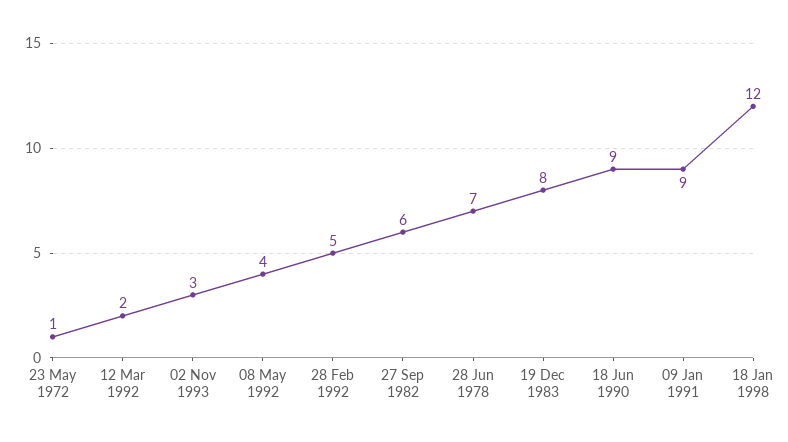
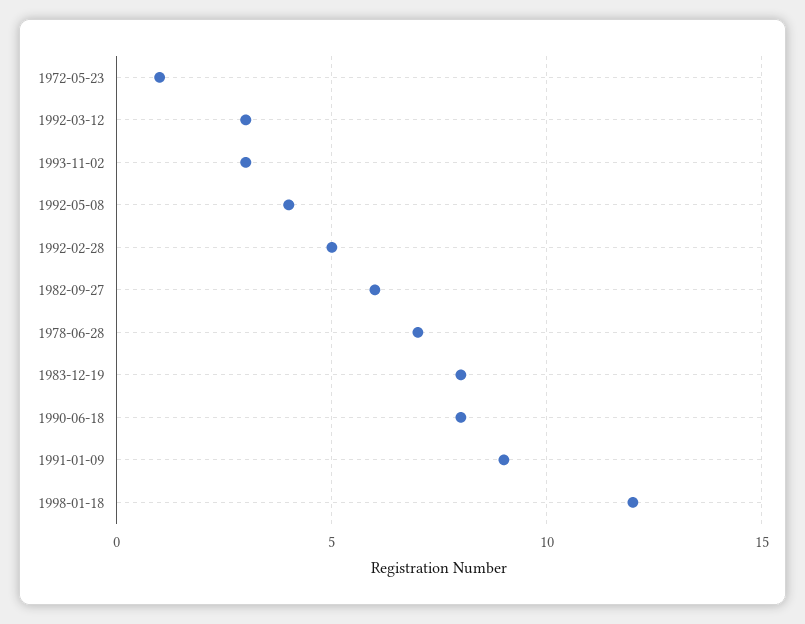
12 Mar 1992: 2 -> 3
18 Jun 1990: 9 -> 8

